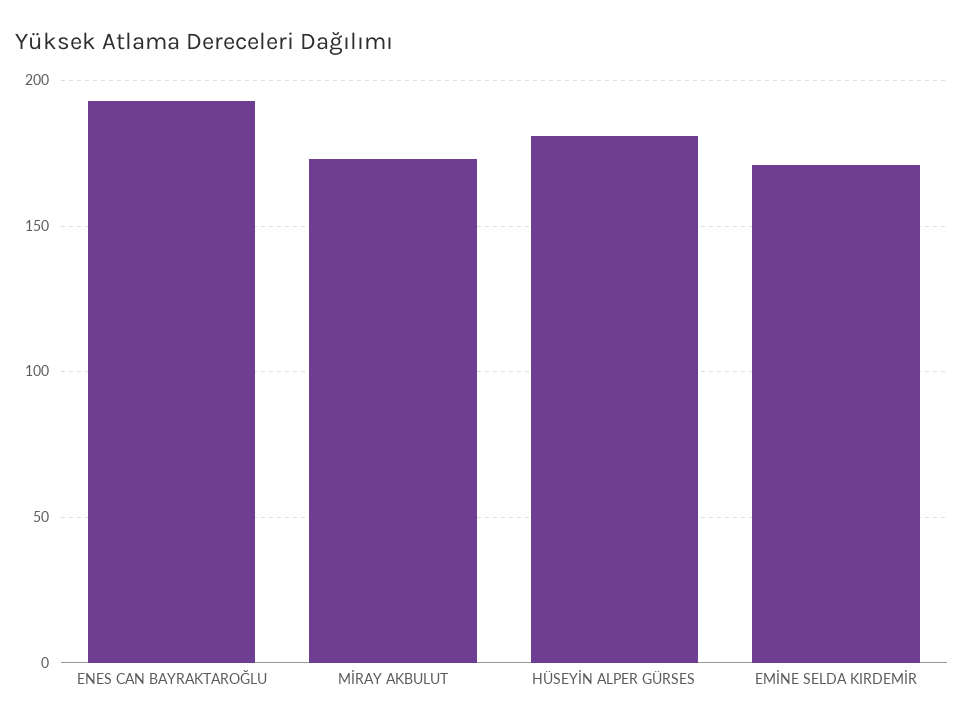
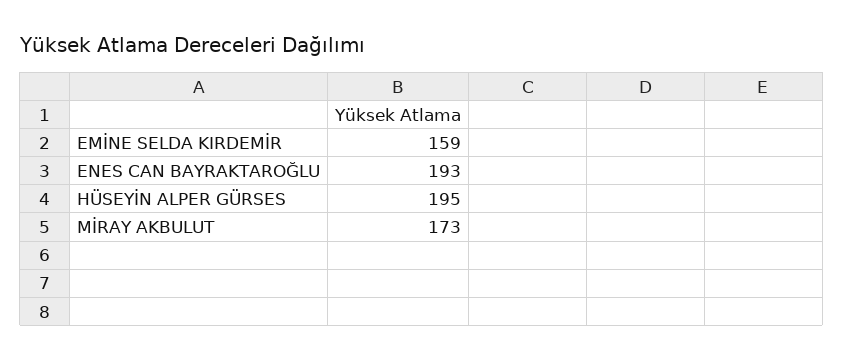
HÜSEYİN ALPER GÜRSES: 180 -> 195
EMİNE SELDA KIRDEMİR: 170 -> 159

